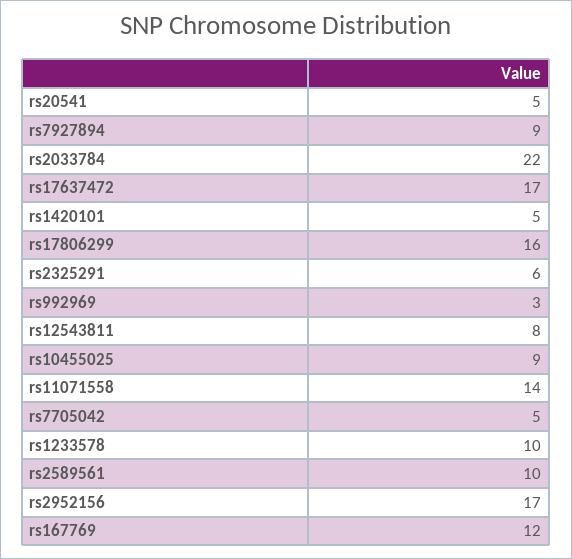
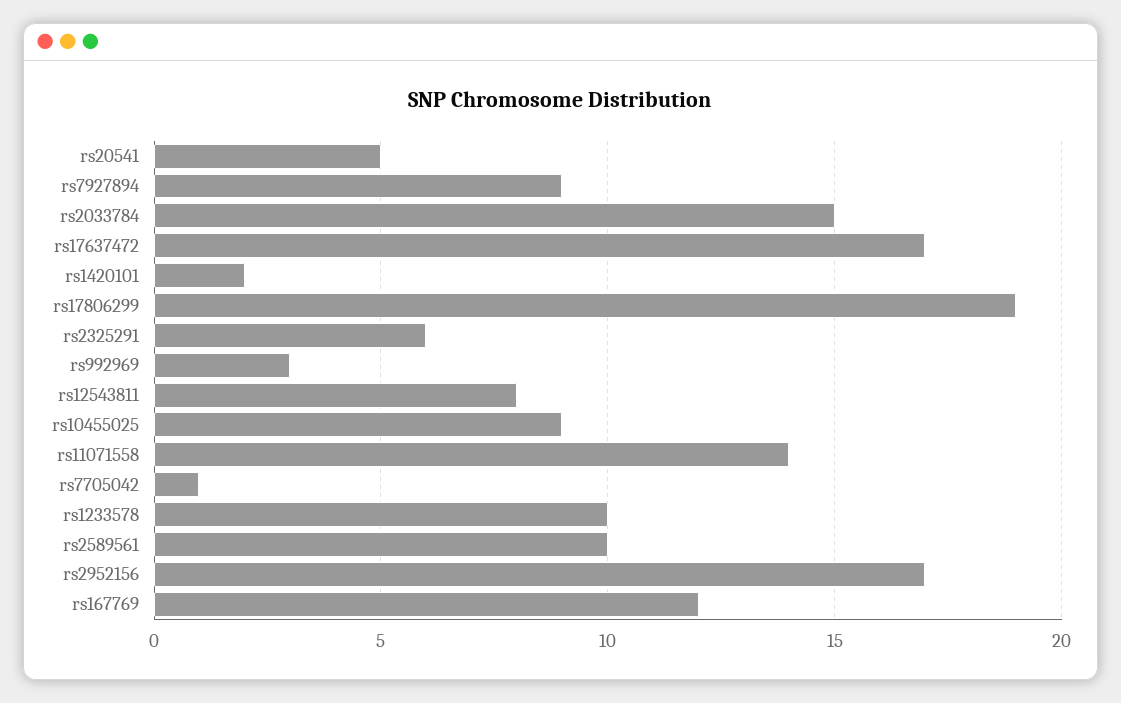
rs2033784: 22 -> 15
rs1420101: 5 -> 2
rs17806299: 16 -> 19
rs7705042: 5 -> 1

